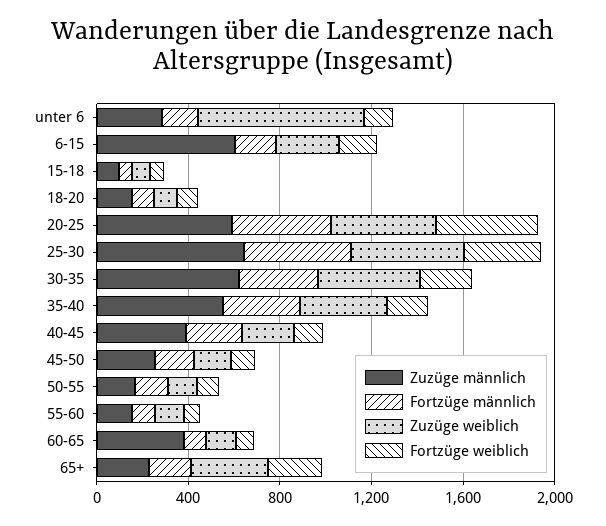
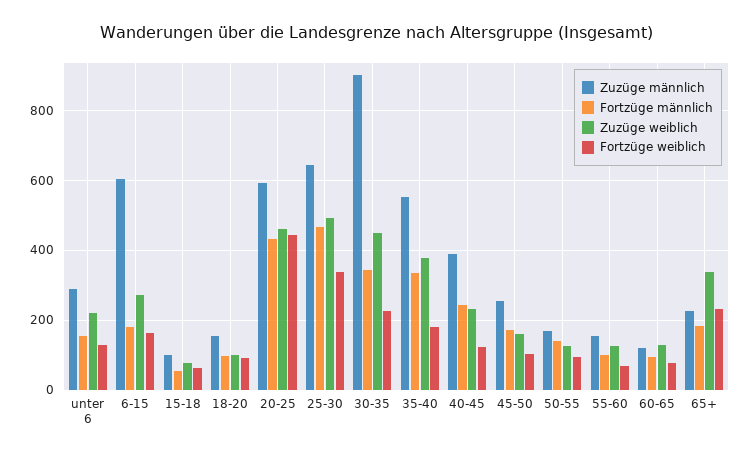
Zuzüge weiblich, unter 6: 700 -> 220
Zuzüge männlich, 30-35: 600 -> 900
Zuzüge männlich, 60-65: 400 -> 120

